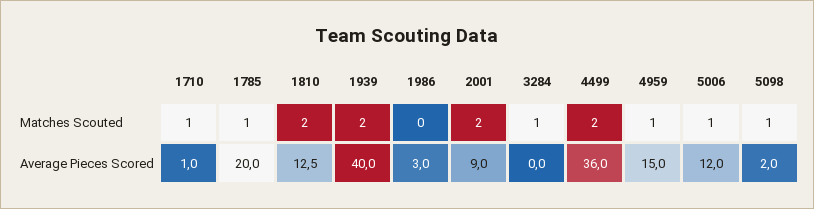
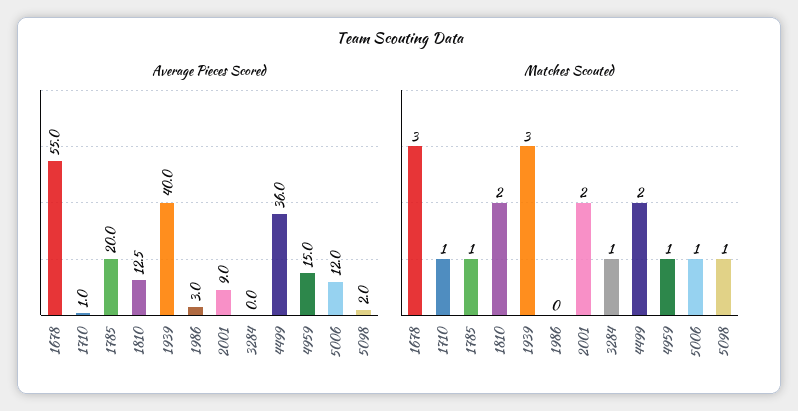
Matches Scouted, 1939: 2 -> 3
Average Pieces Scored, 1678: none -> 55
Matches Scouted, 1678: none -> 3

